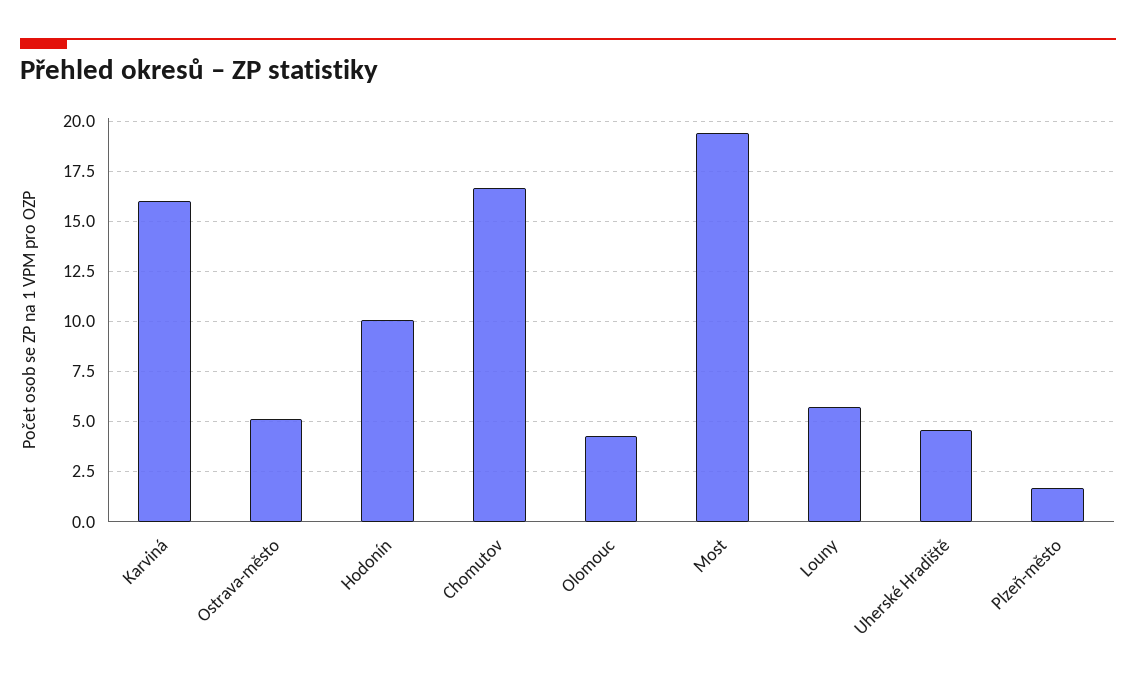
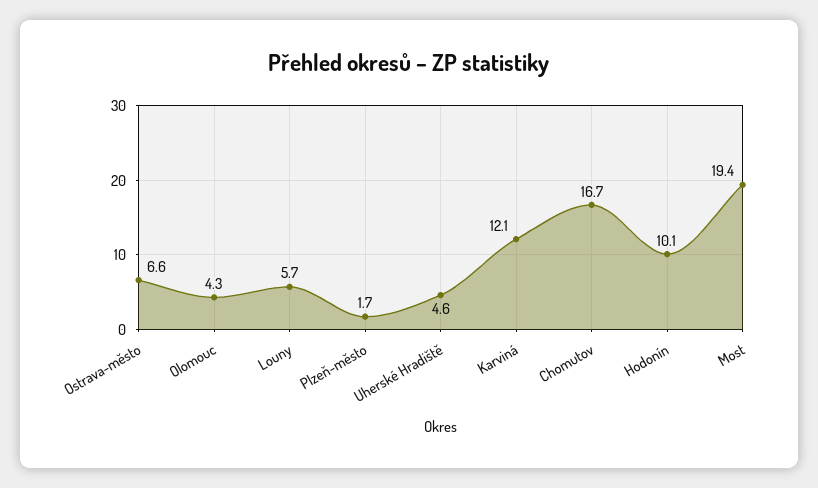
Karviná: 16 -> 12.1
Ostrava-město: 5 -> 6.6

